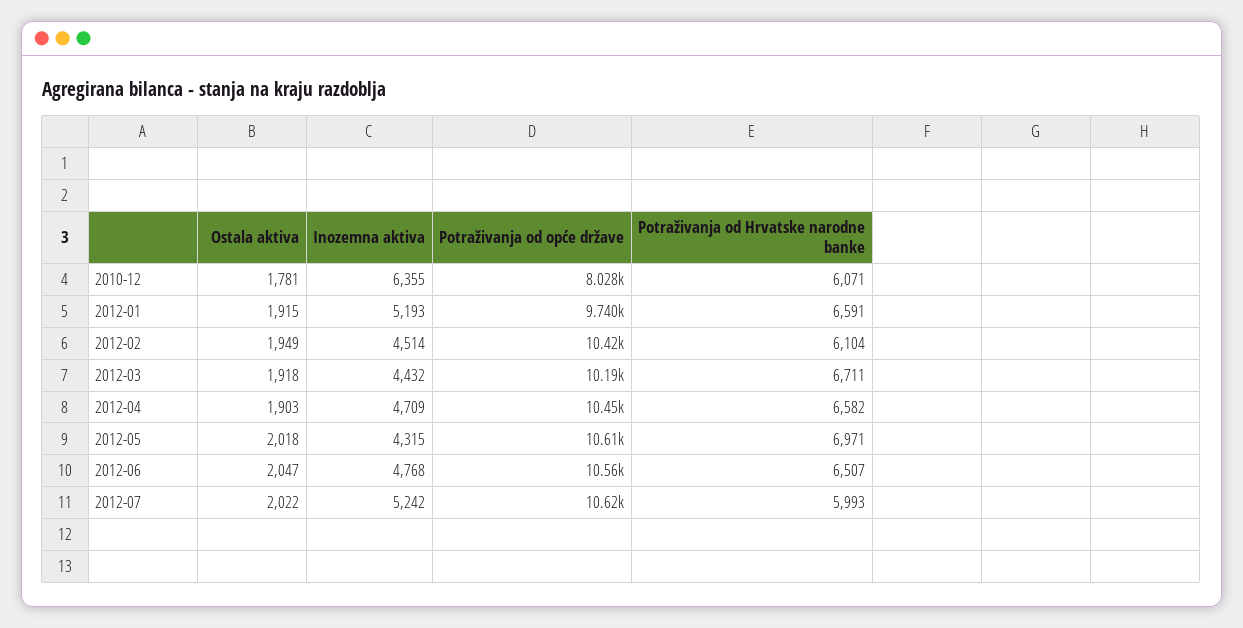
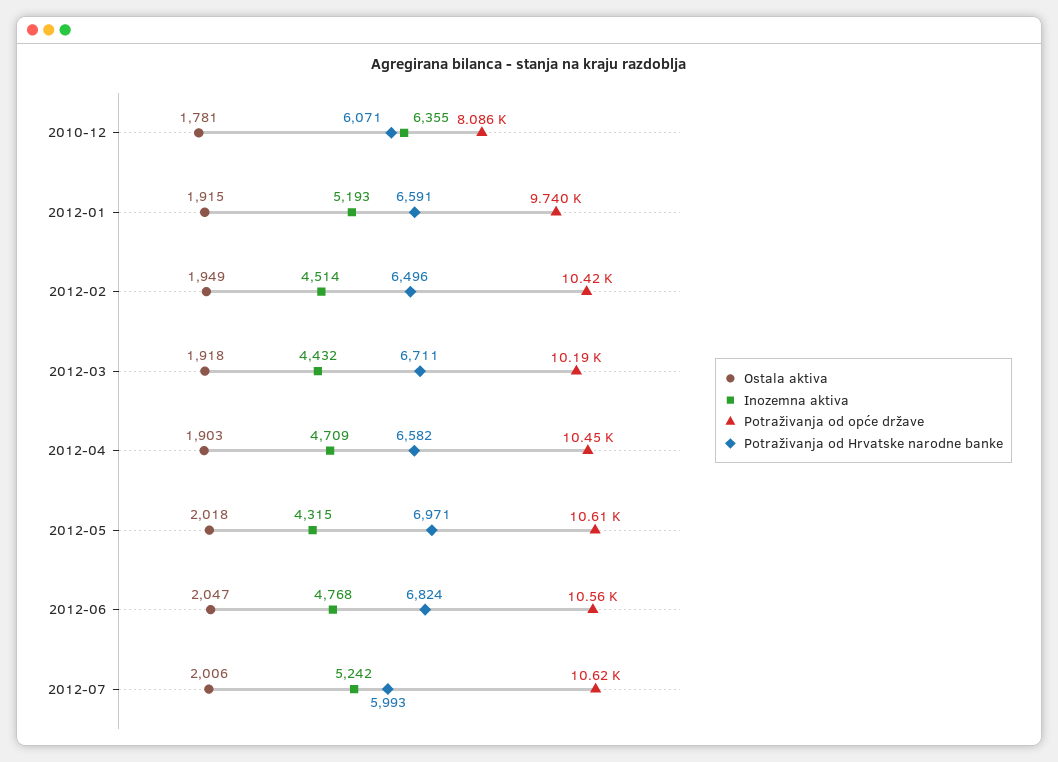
Potraživanja od opće države, 2010-12: 8028 -> 8086
Potraživanja od Hrvatske narodne banke, 2012-02: 6104 -> 6496
Potraživanja od Hrvatske narodne banke, 2012-06: 6507 -> 6824
Ostala aktiva, 2012-07: 2022 -> 2006

